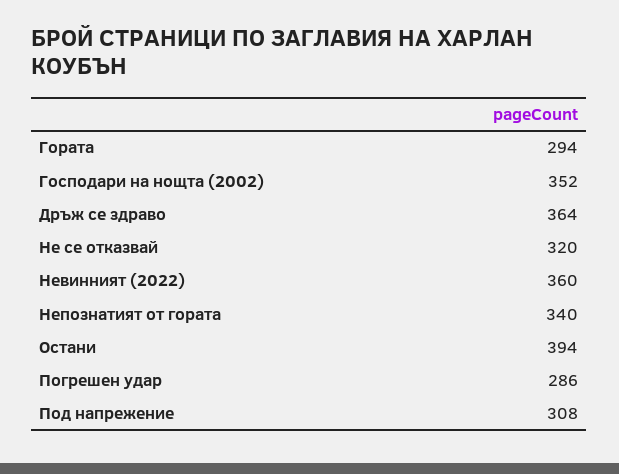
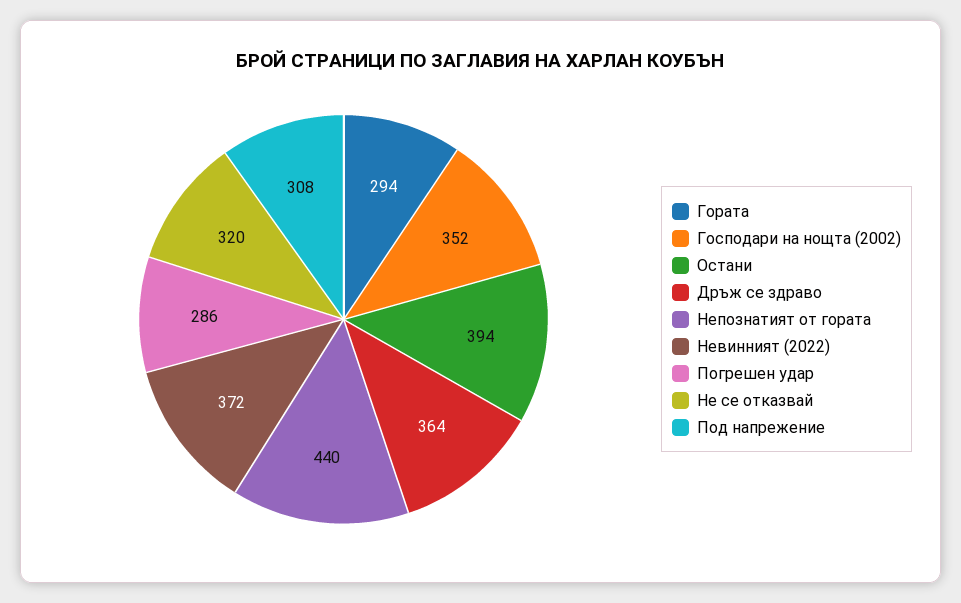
Невинният (2022): 360 -> 372
Непознатият от гората: 340 -> 440

